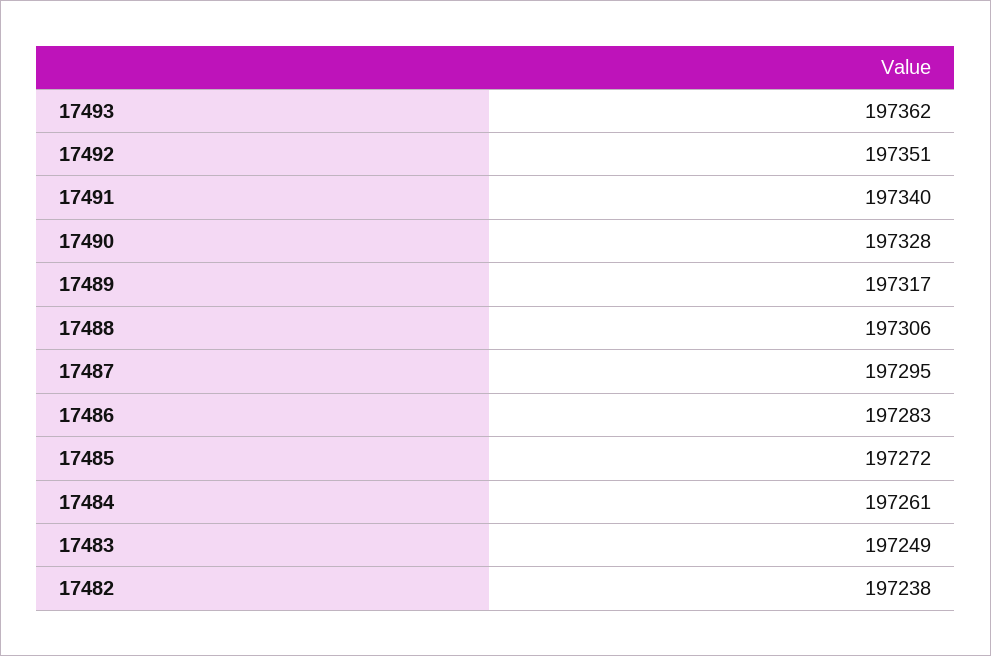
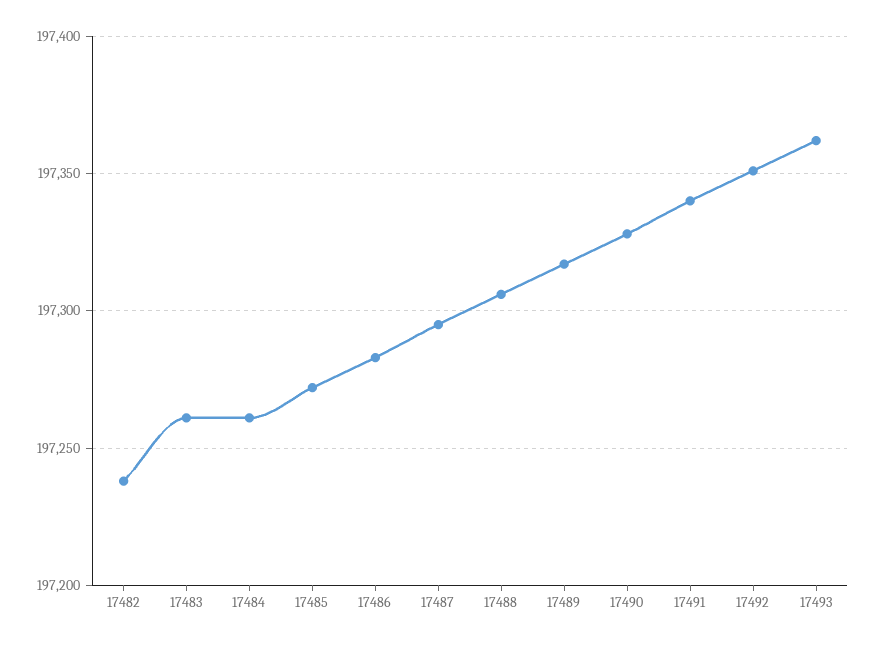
17483: 197249 -> 197260

